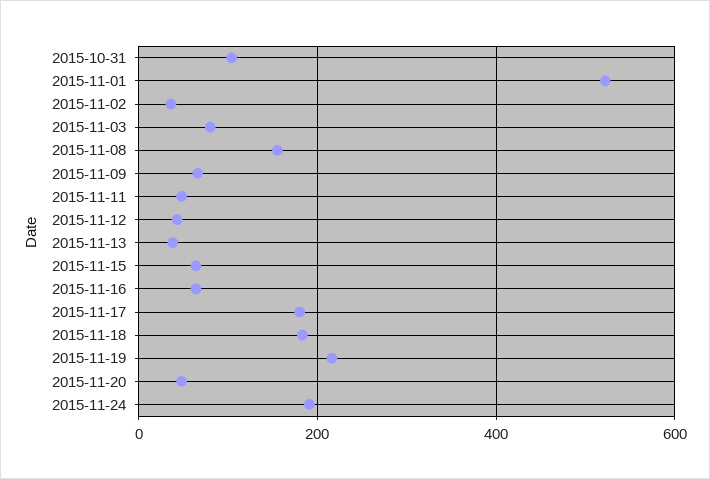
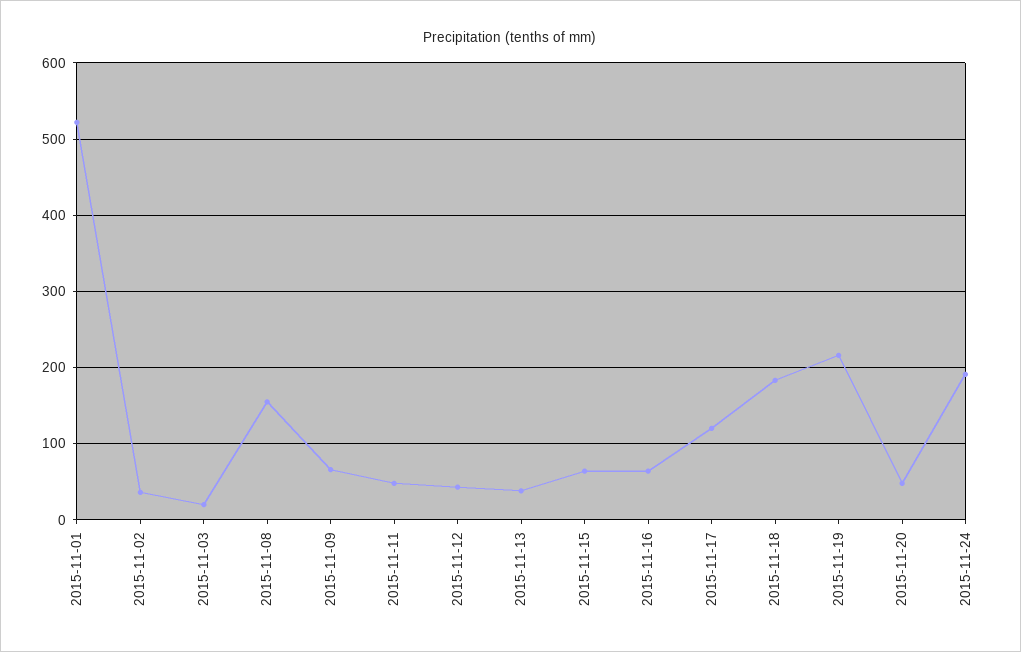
2015-10-31: 100 -> none
2015-11-03: 80 -> 20
2015-11-17: 180 -> 120

